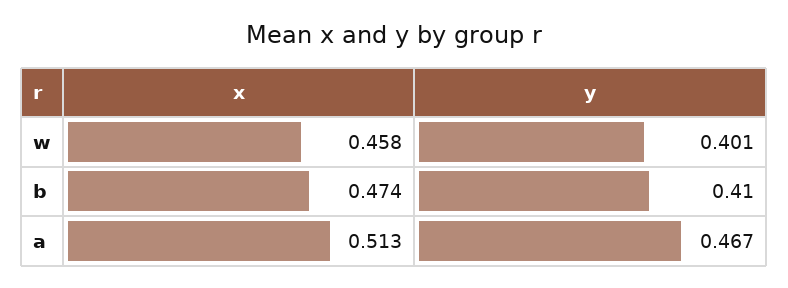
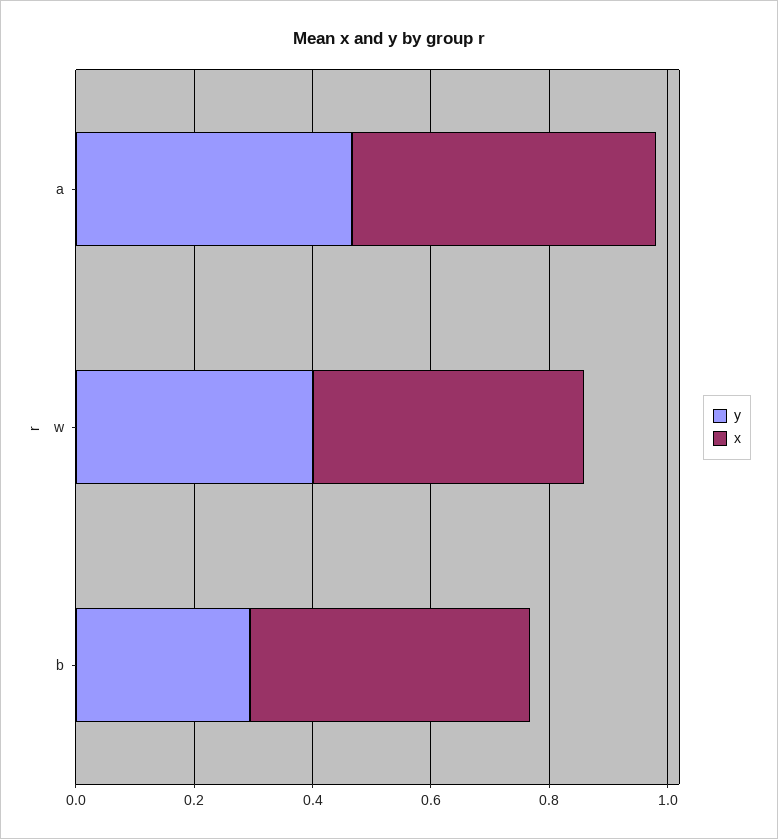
y, b: 0.41 -> 0.3

